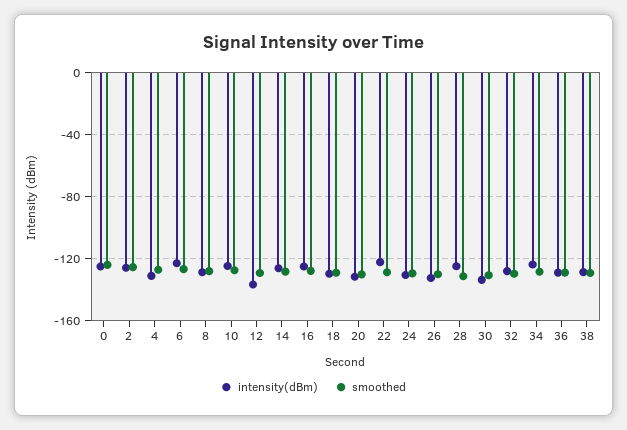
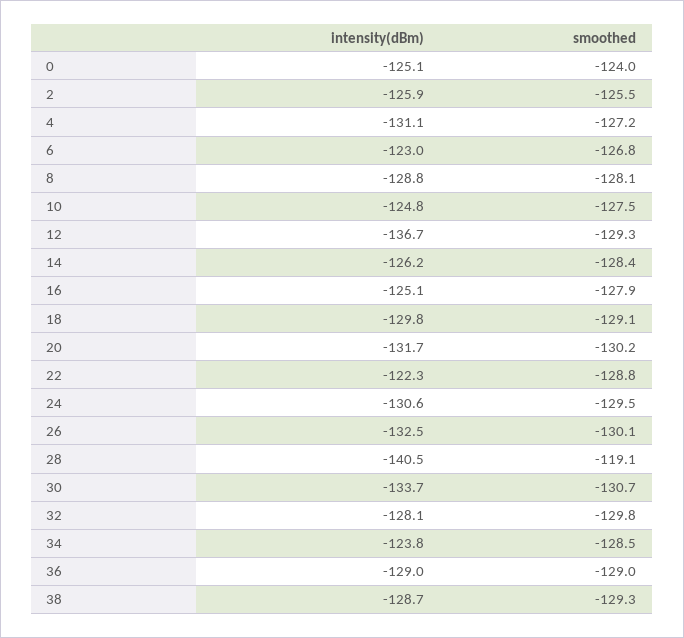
intensity(dBm), 28: -125 -> -140.5
smoothed, 28: -130 -> -119.1

